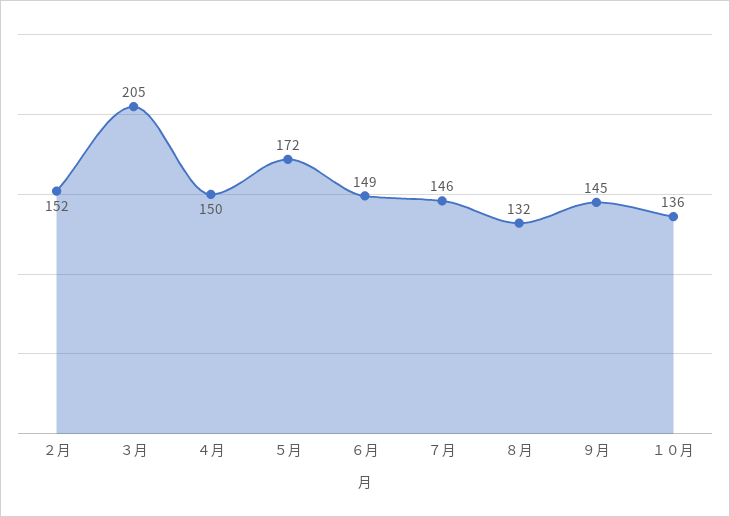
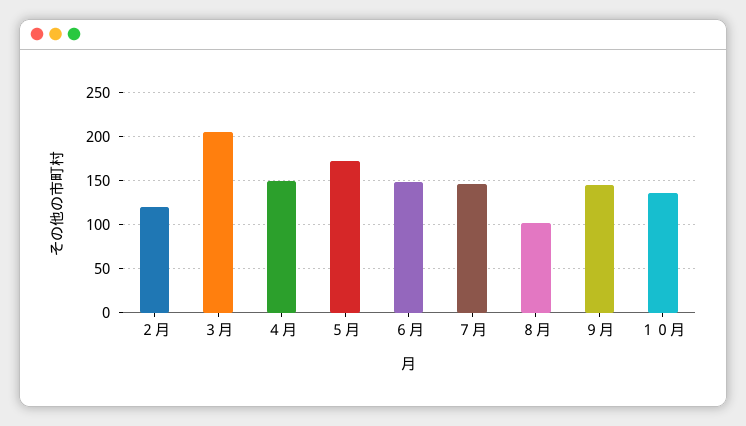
２月: 152 -> 120
８月: 132 -> 100

